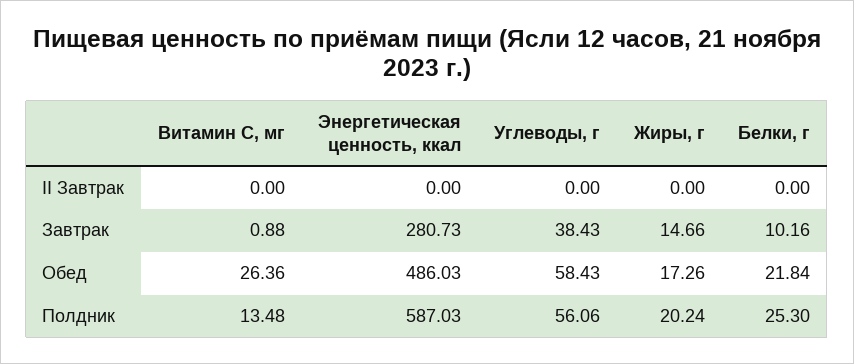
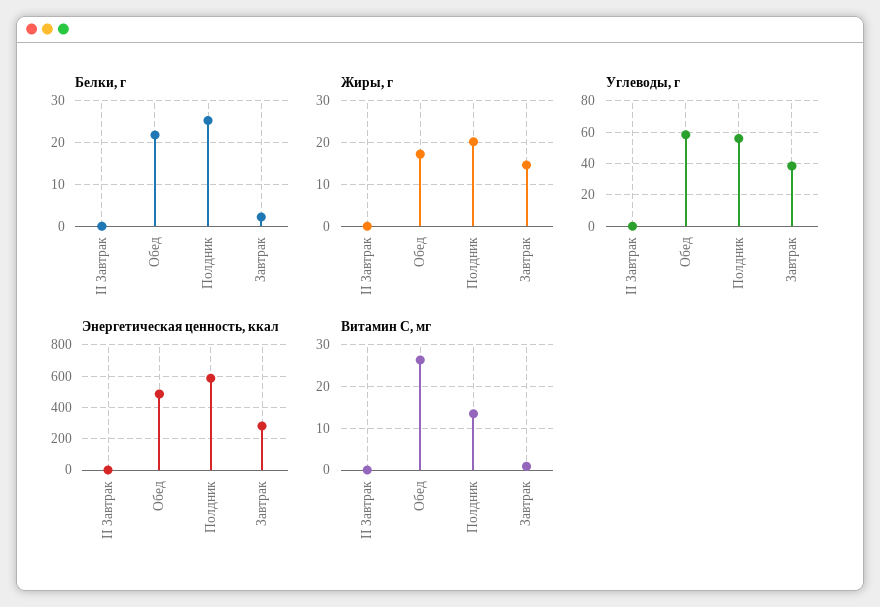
Белки, г, Завтрак: 10.16 -> 2

